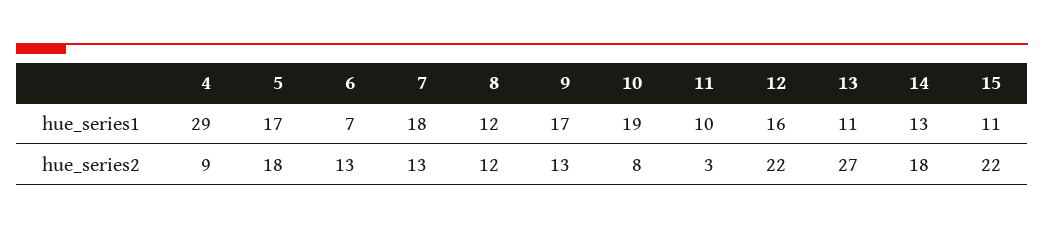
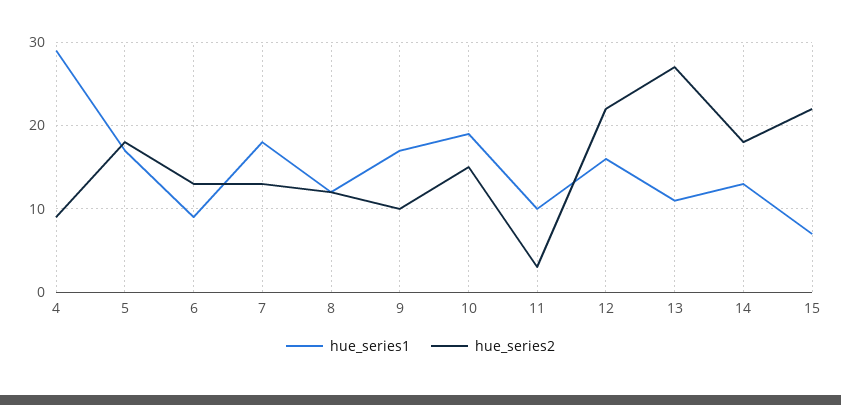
hue_series1, 6: 7 -> 9
hue_series1, 15: 11 -> 7
hue_series2, 9: 13 -> 10
hue_series2, 10: 8 -> 15

